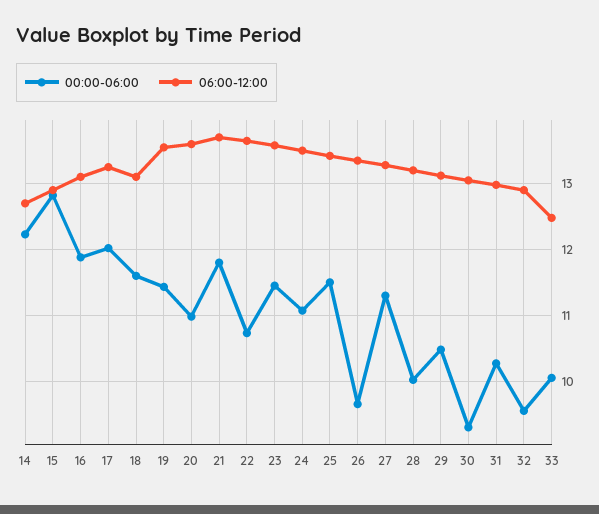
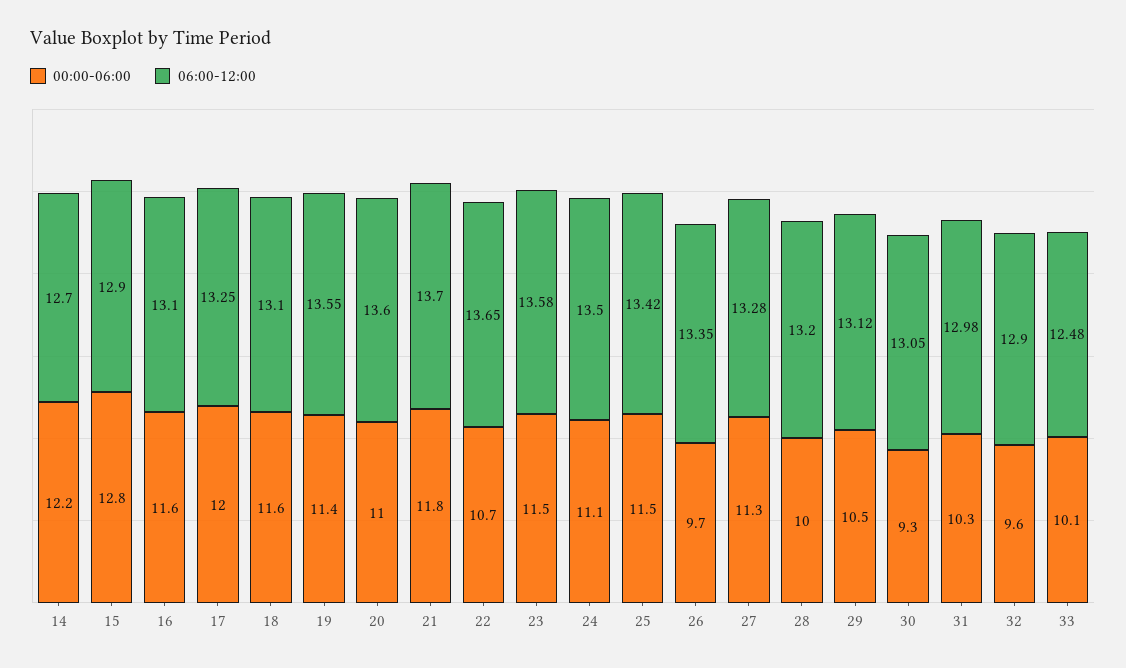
00:00-06:00, 16: 11.9 -> 11.6

